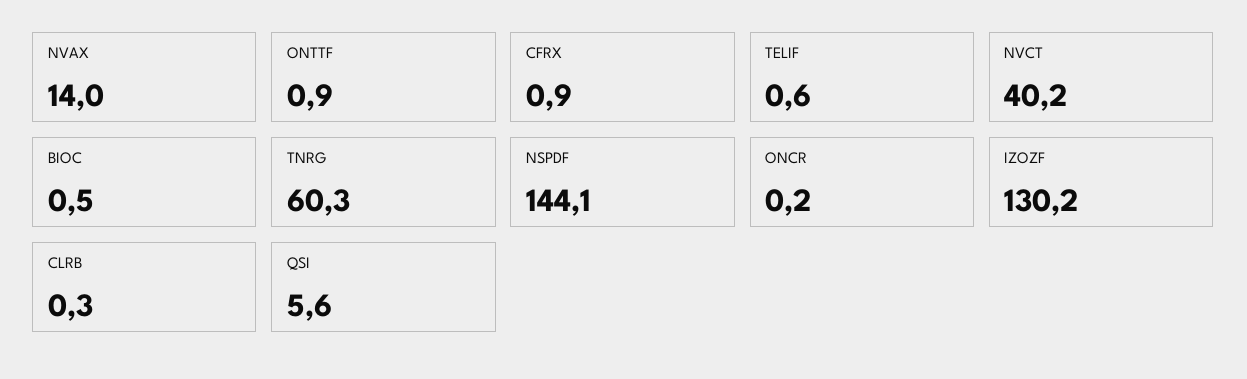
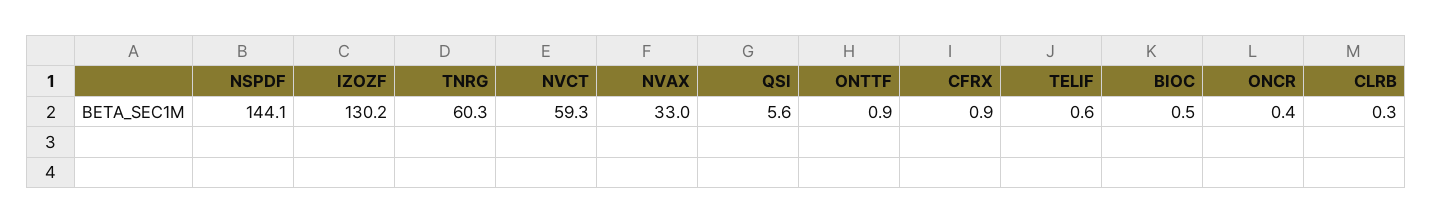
NVAX: 14 -> 33
NVCT: 40.2 -> 59.3
ONCR: 0.2 -> 0.4

